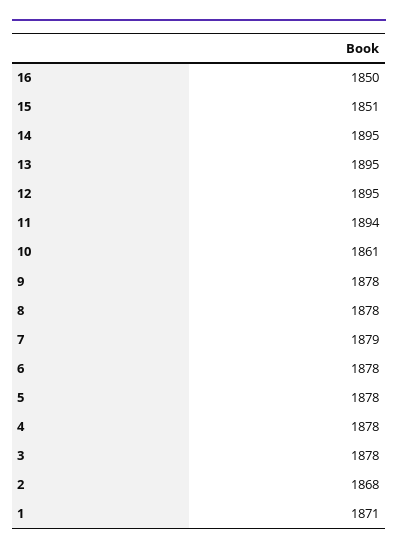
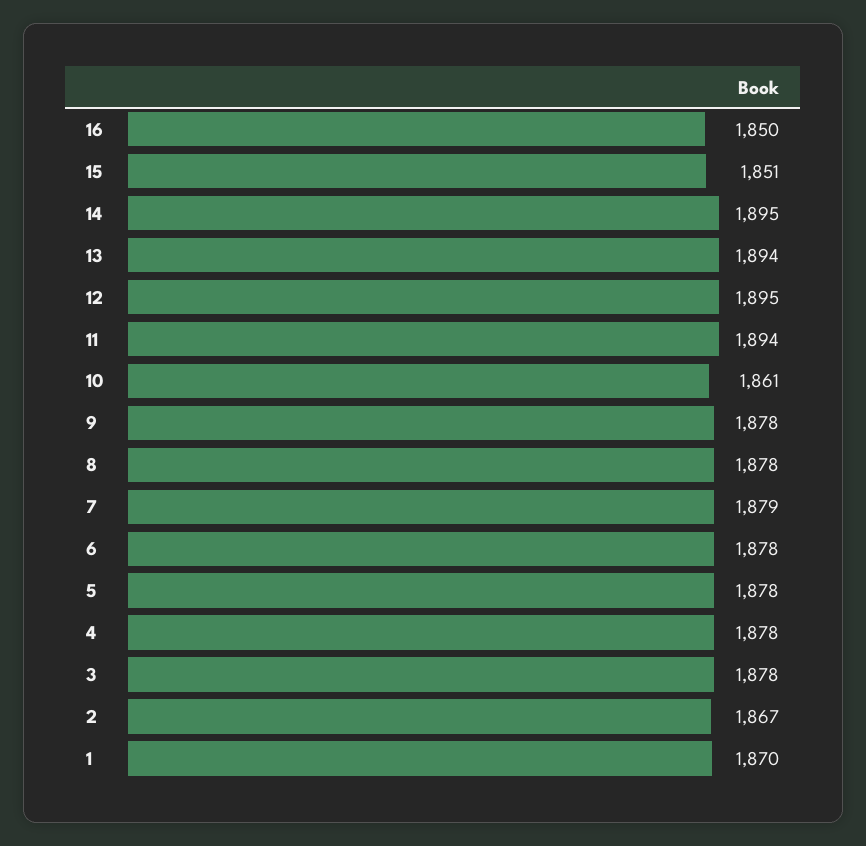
13: 1895 -> 1894
2: 1868 -> 1867
1: 1871 -> 1870

